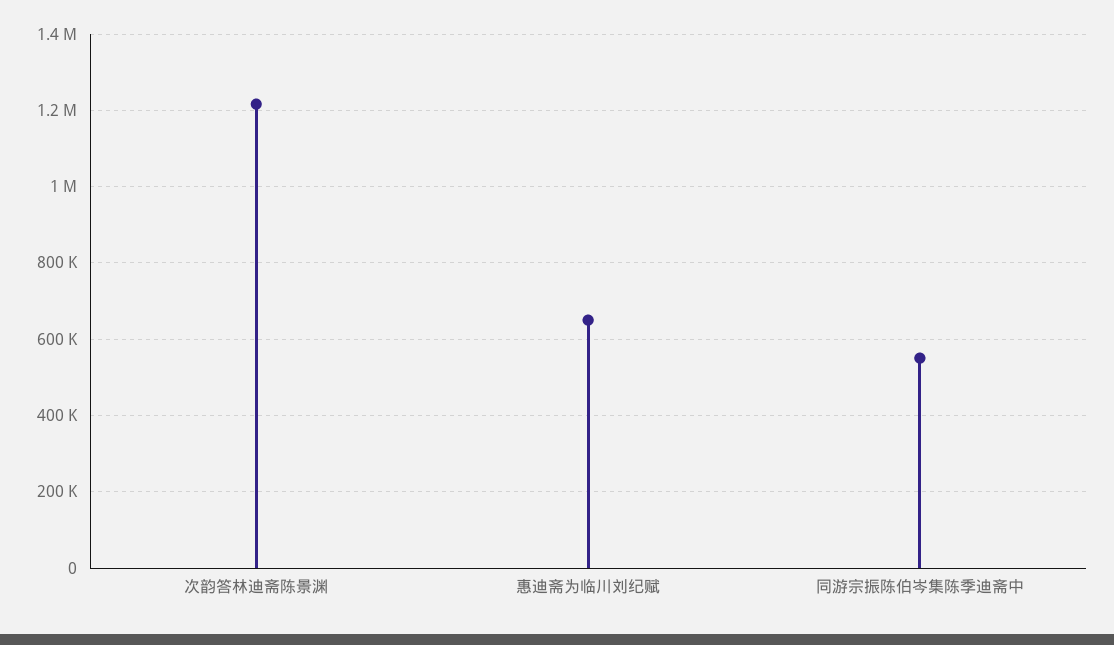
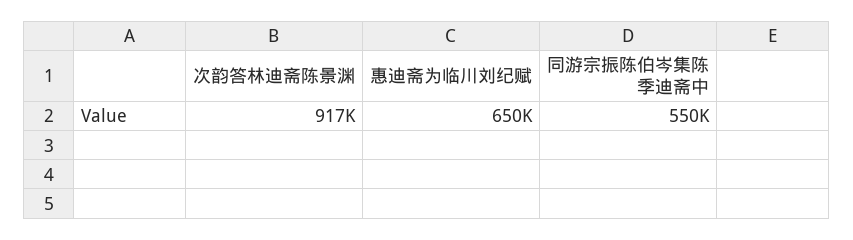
次韵答林迪斋陈景渊: 1220000 -> 917000

